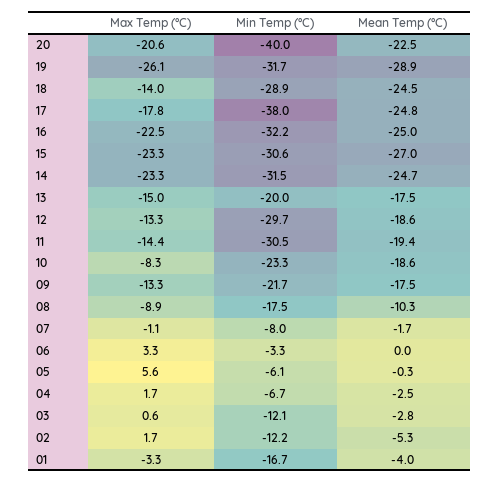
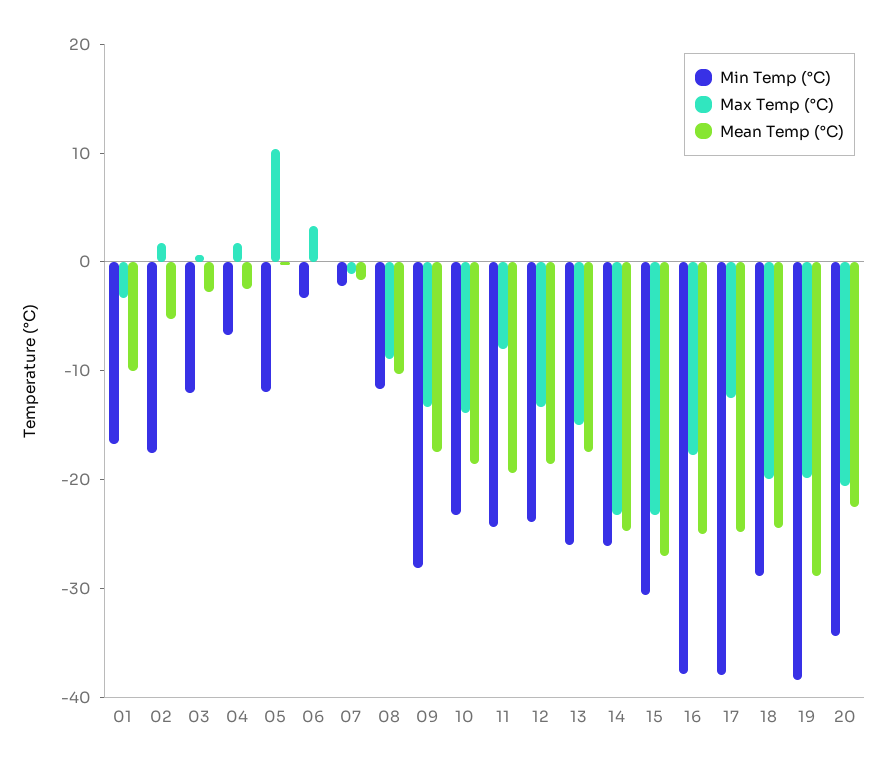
Min Temp (°C), 20: -40 -> -34
Max Temp (°C), 19: -26.1 -> -20
Min Temp (°C), 19: -31.7 -> -38
Max Temp (°C), 18: -14 -> -20
Max Temp (°C), 17: -17.8 -> -12
Max Temp (°C), 16: -22.5 -> -18
Min Temp (°C), 16: -32.2 -> -38
Min Temp (°C), 14: -31.5 -> -26
Min Temp (°C), 13: -20 -> -26
Min Temp (°C), 12: -29.7 -> -24
Max Temp (°C), 11: -14.4 -> -8
Min Temp (°C), 11: -30.5 -> -24
Max Temp (°C), 10: -8.3 -> -14
Min Temp (°C), 09: -21.7 -> -28
Min Temp (°C), 08: -17.5 -> -12
Min Temp (°C), 07: -8 -> -2
Max Temp (°C), 05: 5.6 -> 10
Min Temp (°C), 05: -6.1 -> -12
Min Temp (°C), 02: -12.2 -> -18
Mean Temp (°C), 01: -4 -> -10

